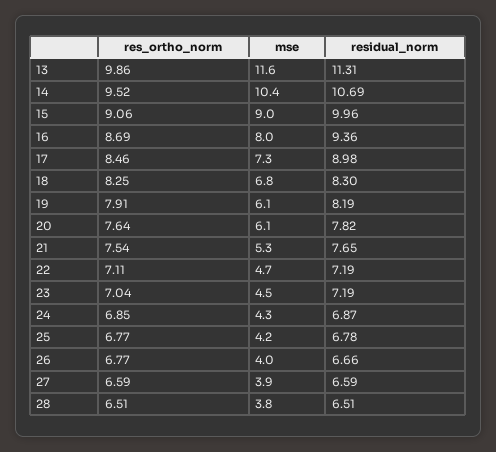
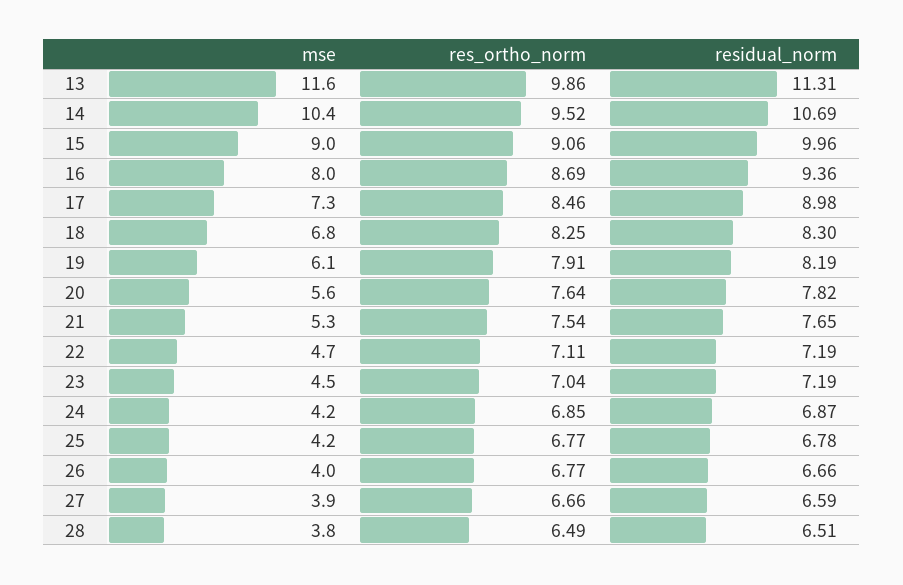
mse, 20: 6.1 -> 5.6
mse, 24: 4.3 -> 4.2
res_ortho_norm, 27: 6.59 -> 6.66
res_ortho_norm, 28: 6.51 -> 6.49

